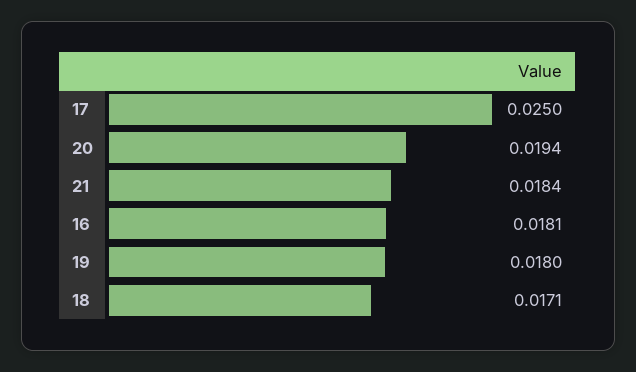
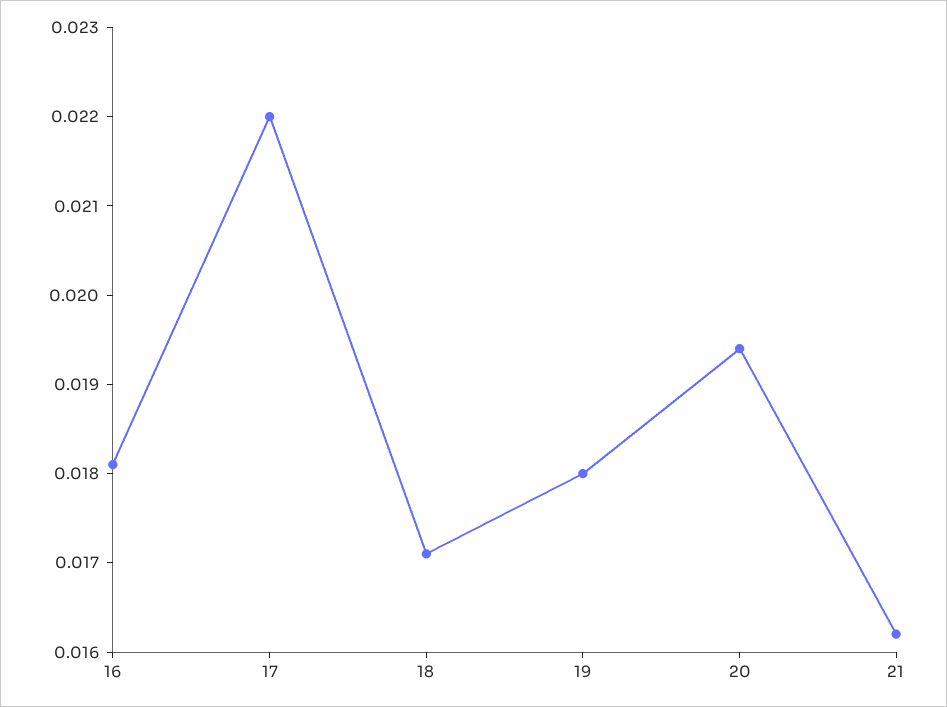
17: 0.025 -> 0.022
21: 0.0184 -> 0.0162

